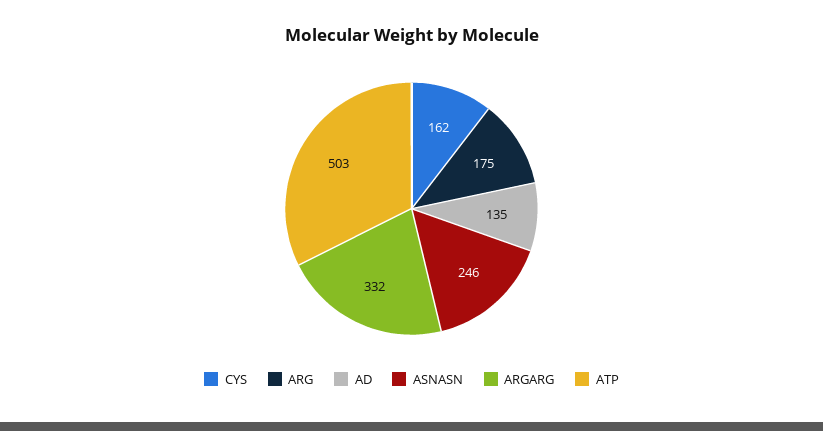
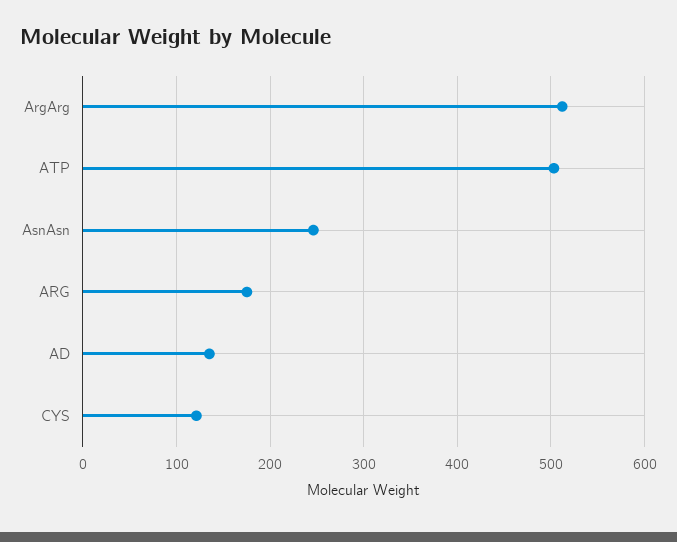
CYS: 162 -> 120
ARGARG: 332 -> 510

